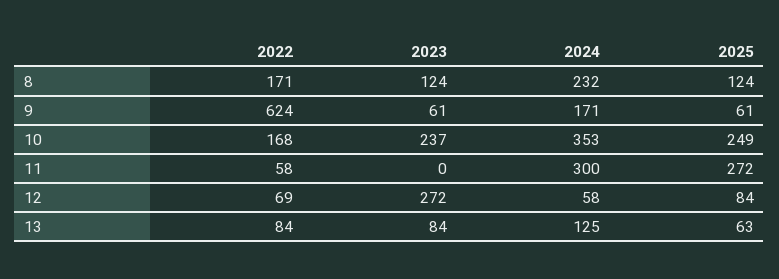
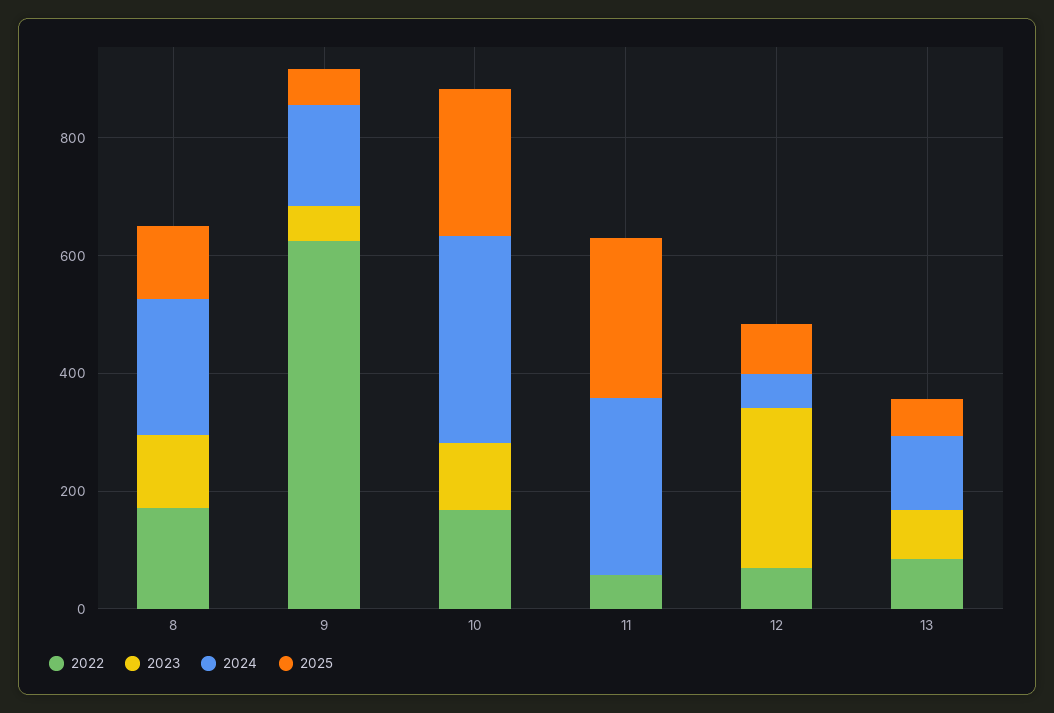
2023, 10: 237 -> 100

